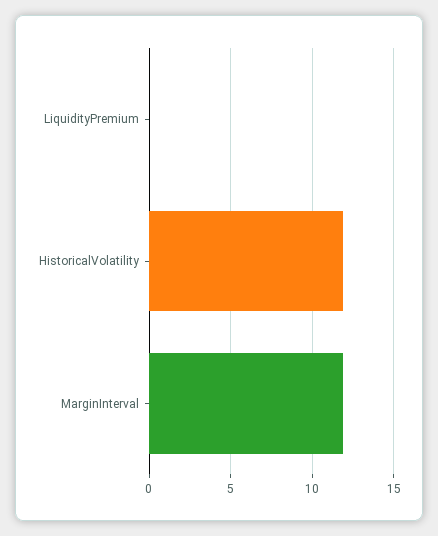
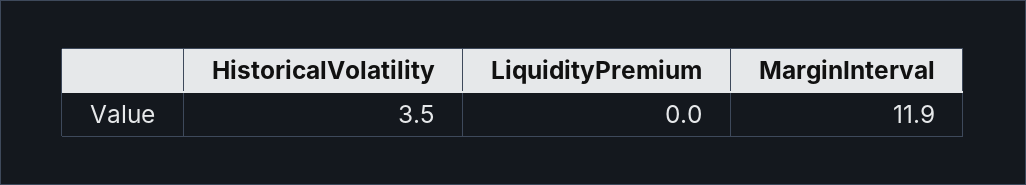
HistoricalVolatility: 12 -> 3.5

